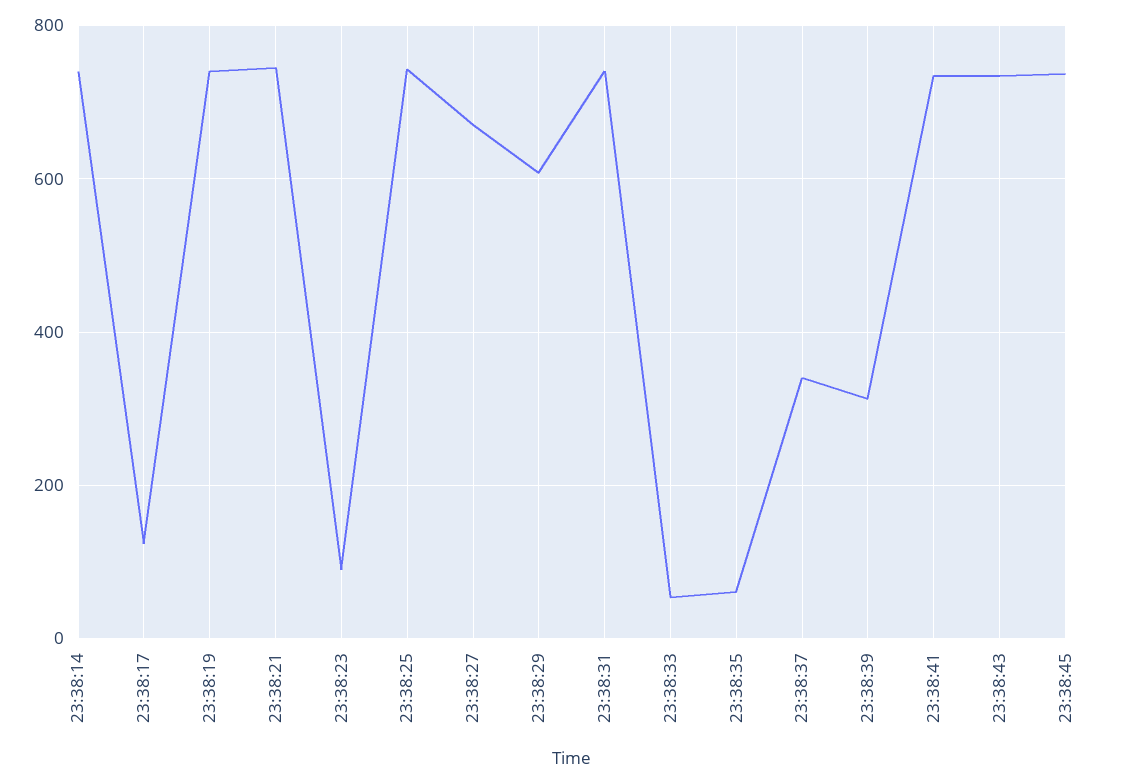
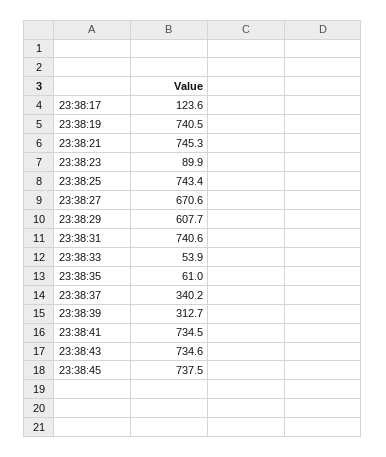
23:38:14: 740 -> none

